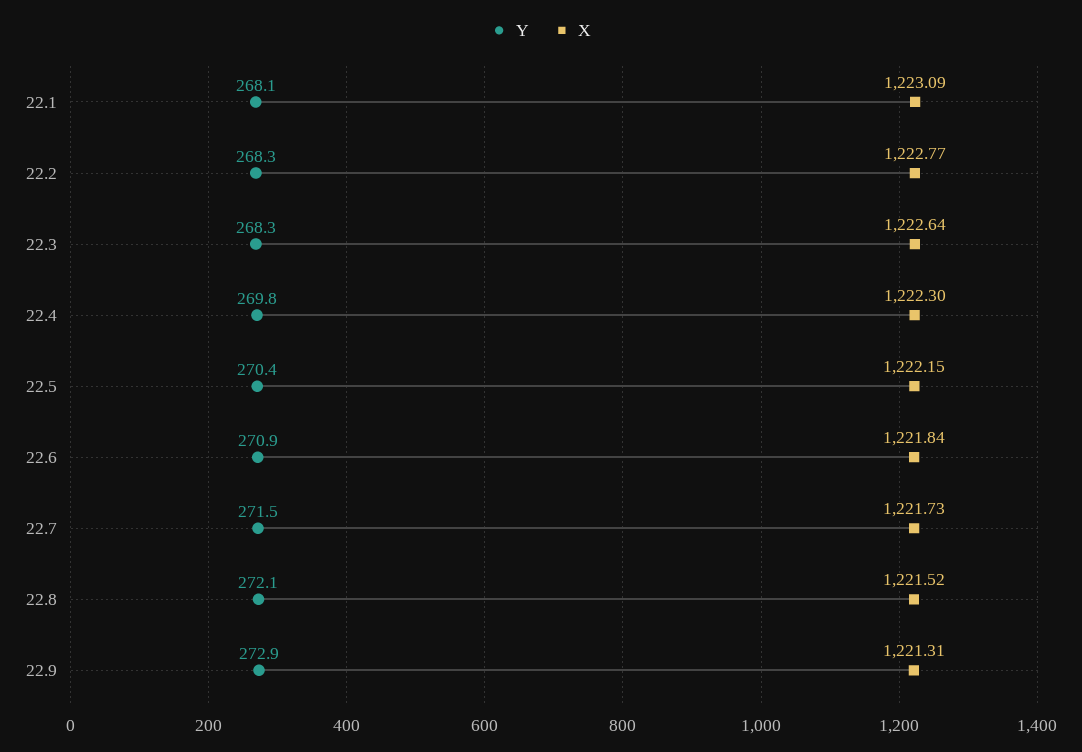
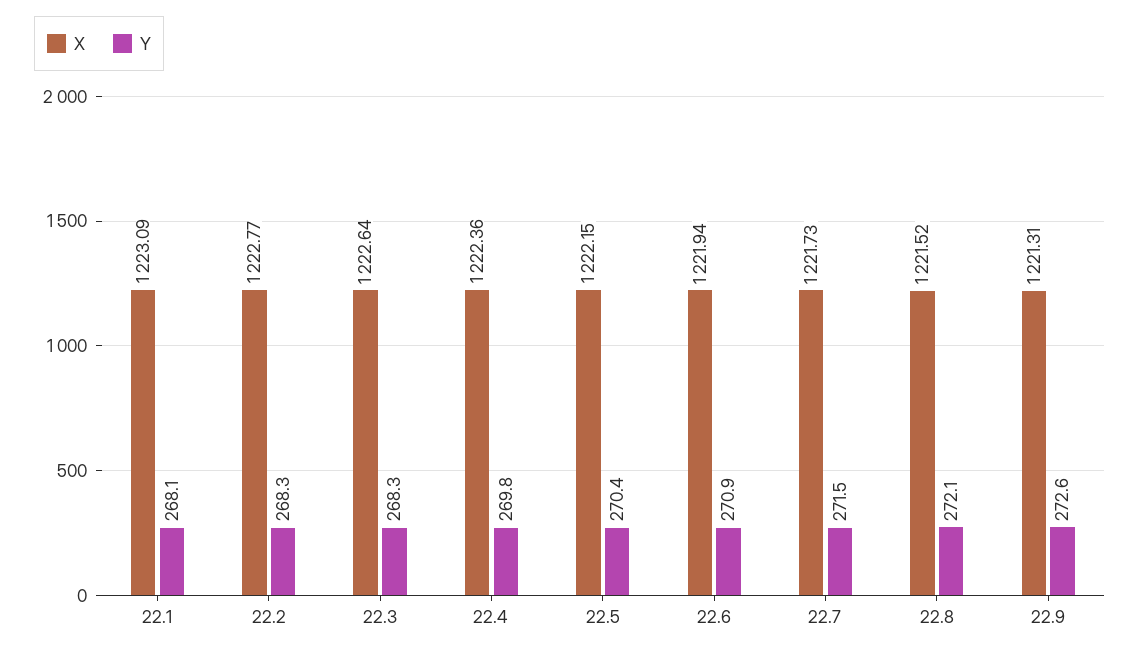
X, 22.4: 1222.3 -> 1222.36
X, 22.6: 1221.84 -> 1221.94
Y, 22.9: 272.9 -> 272.6

